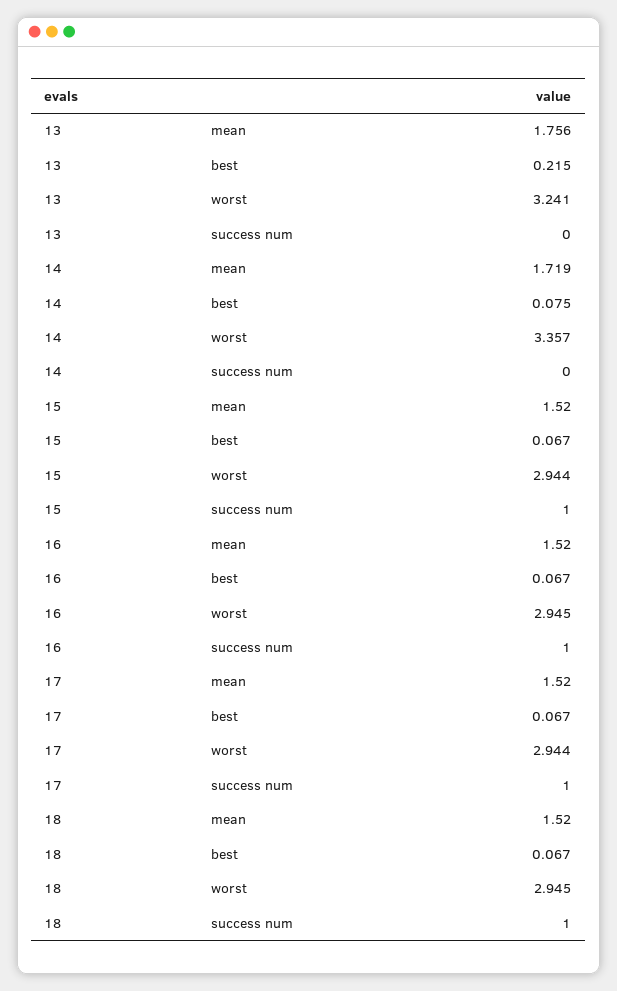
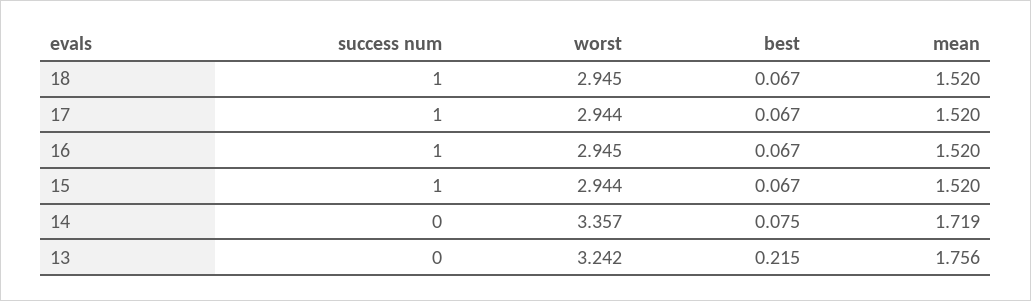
13, worst: 3.241 -> 3.242

